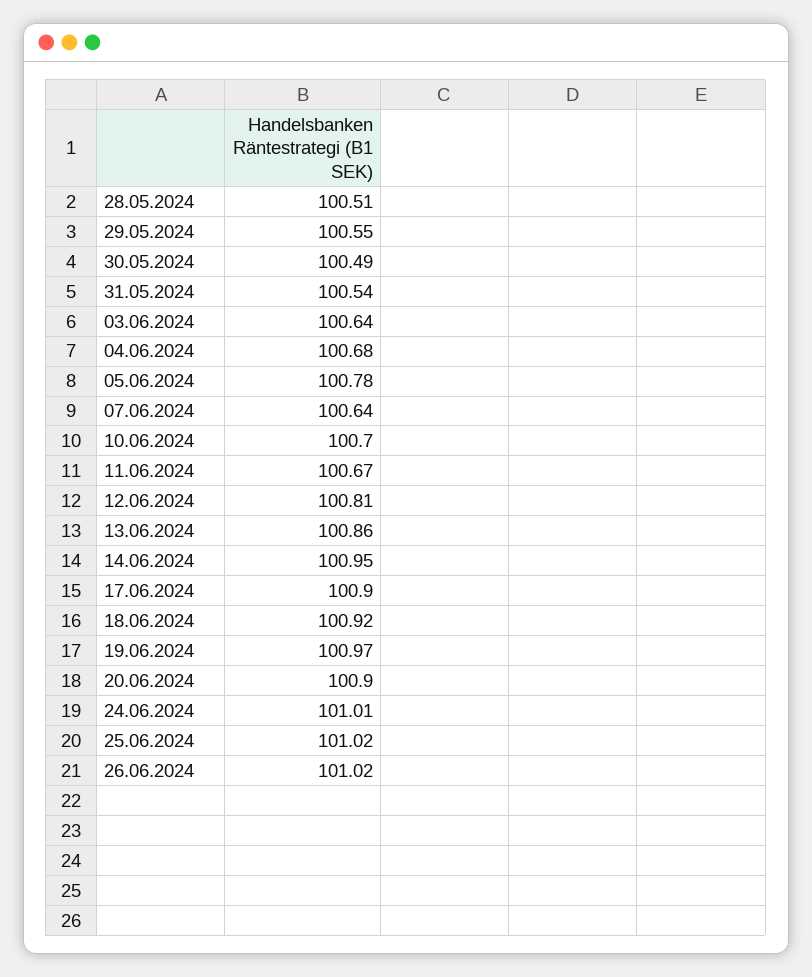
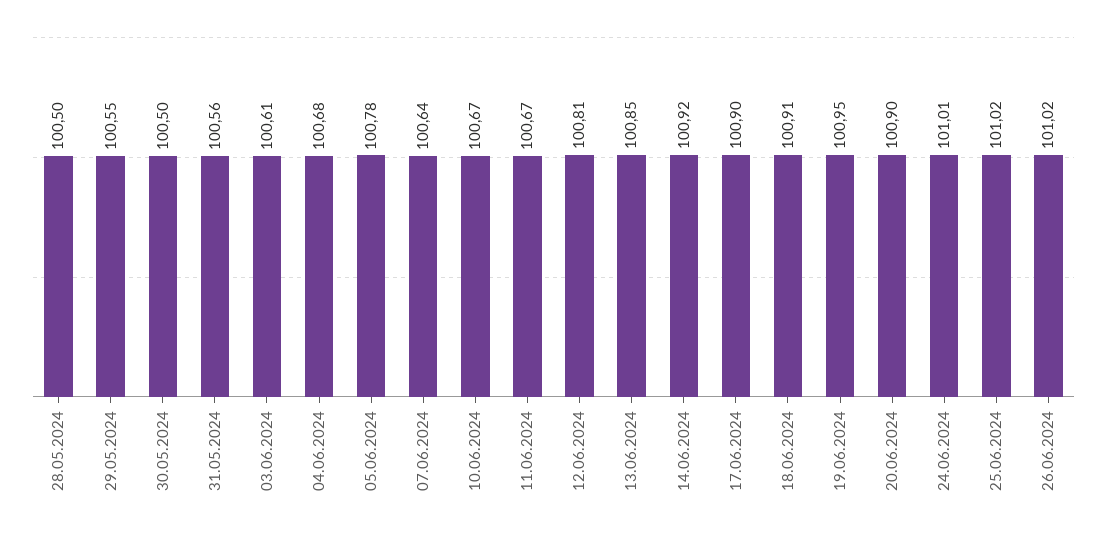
28.05.2024: 100.51 -> 100.5
30.05.2024: 100.49 -> 100.5
31.05.2024: 100.54 -> 100.56
03.06.2024: 100.64 -> 100.61
10.06.2024: 100.7 -> 100.67
13.06.2024: 100.86 -> 100.85
14.06.2024: 100.95 -> 100.92
18.06.2024: 100.92 -> 100.91
19.06.2024: 100.97 -> 100.95

